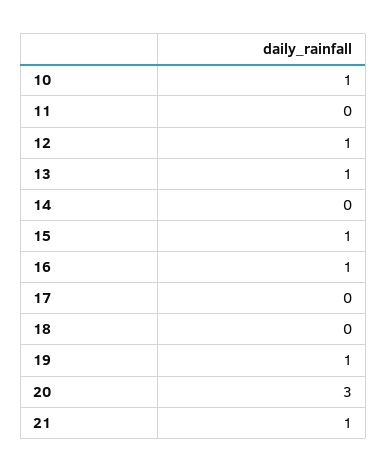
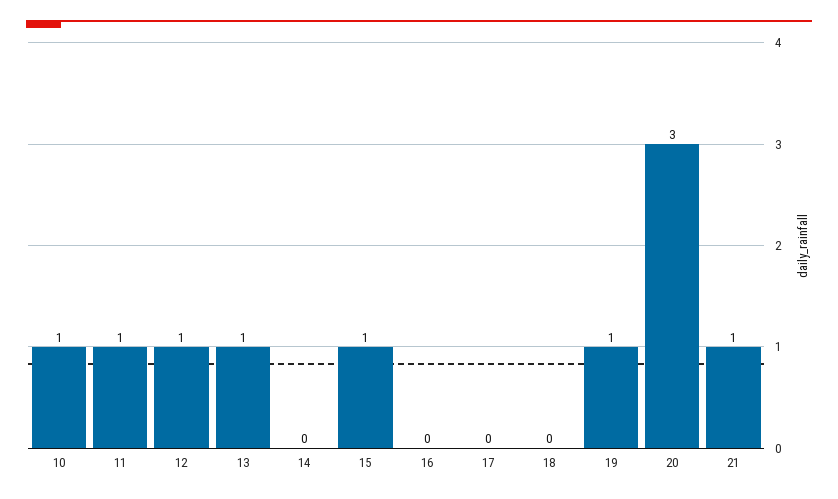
11: 0 -> 1
16: 1 -> 0

